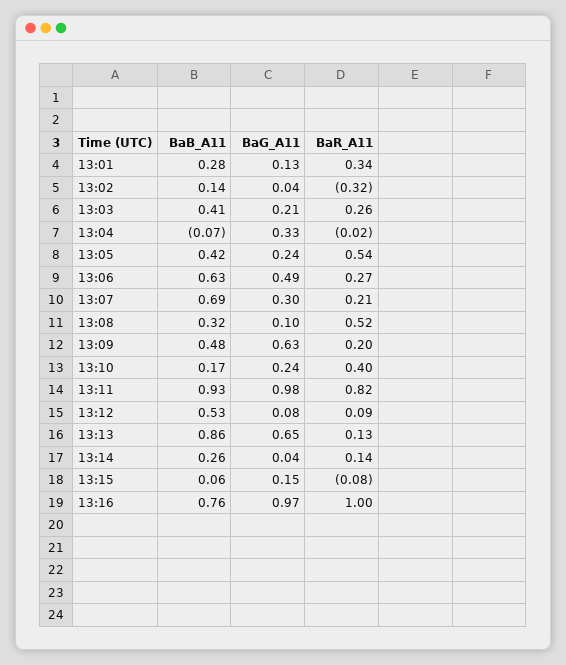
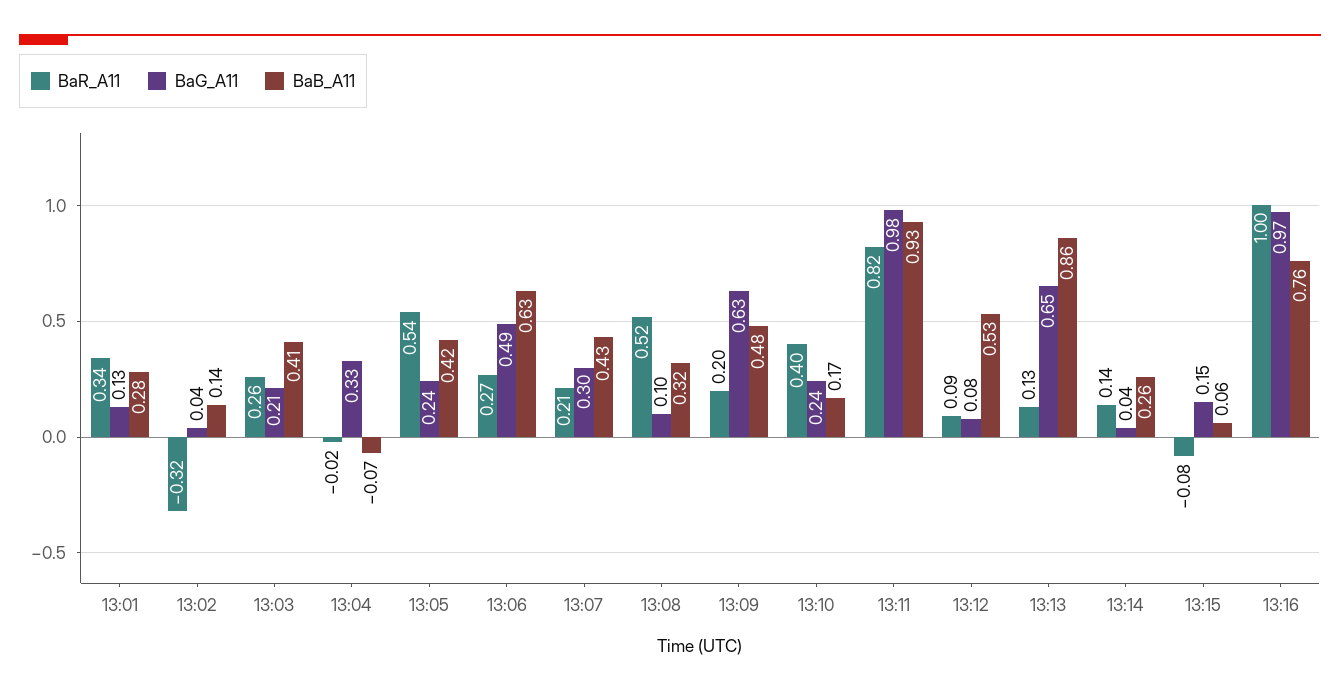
BaB_A11, 13:07: 0.69 -> 0.43

